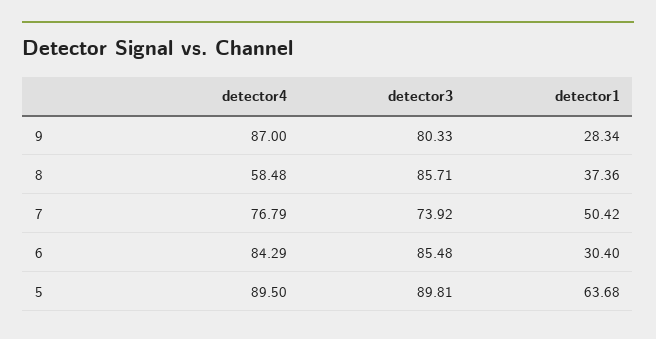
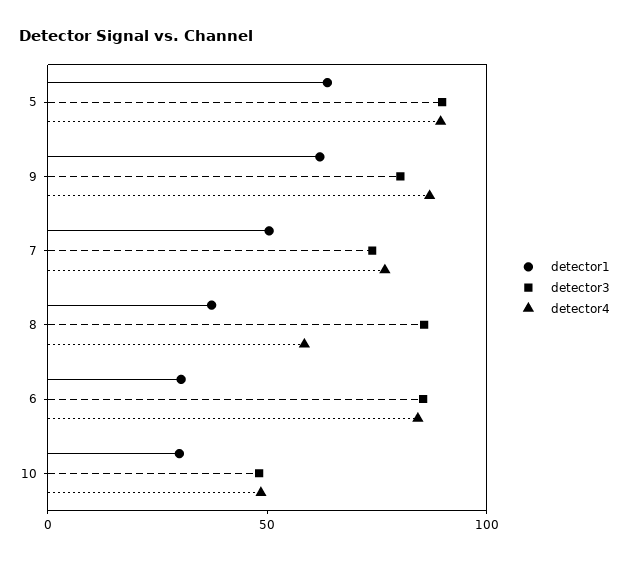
detector1, 9: 28.34 -> 60
detector1, 10: none -> 30
detector3, 10: none -> 50
detector4, 10: none -> 50

